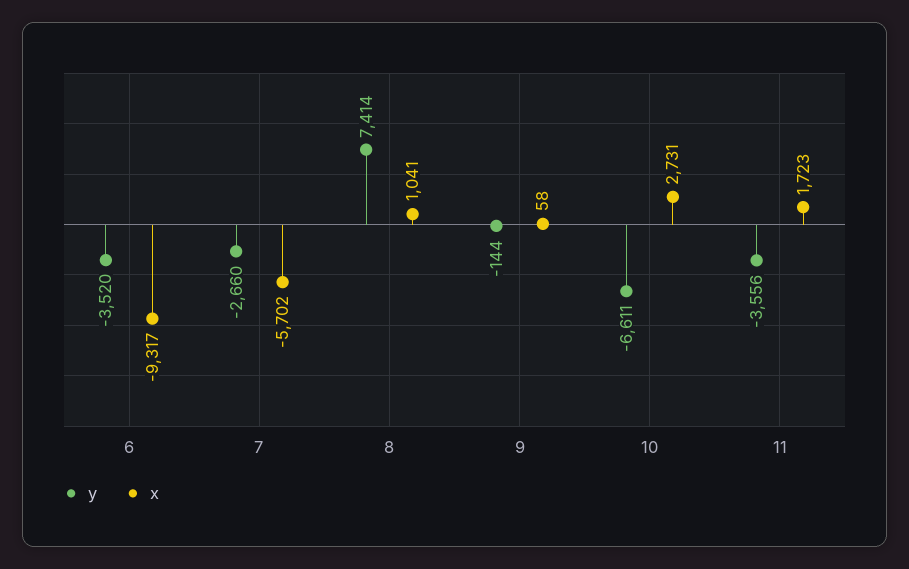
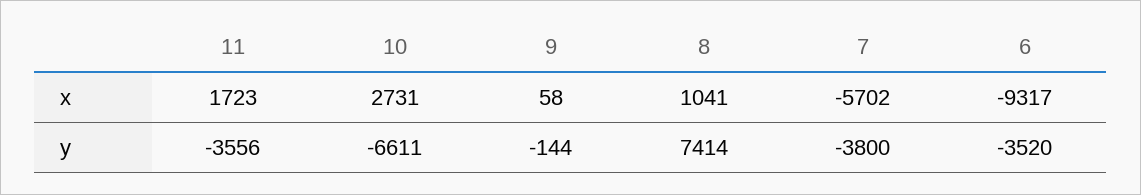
y, 7: -2660 -> -3800

